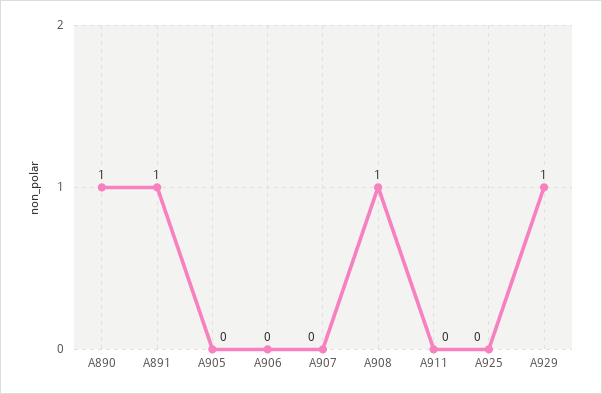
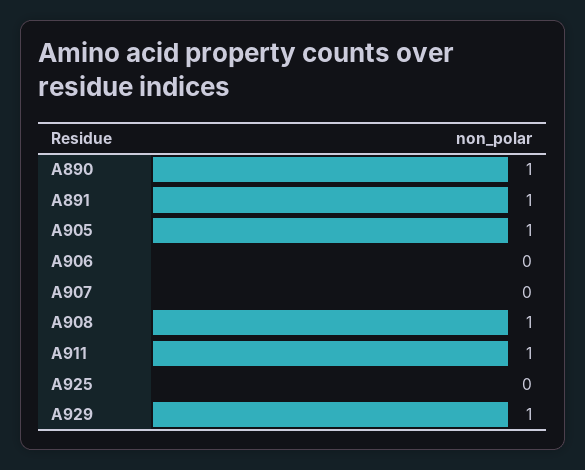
A905: 0 -> 1
A911: 0 -> 1

